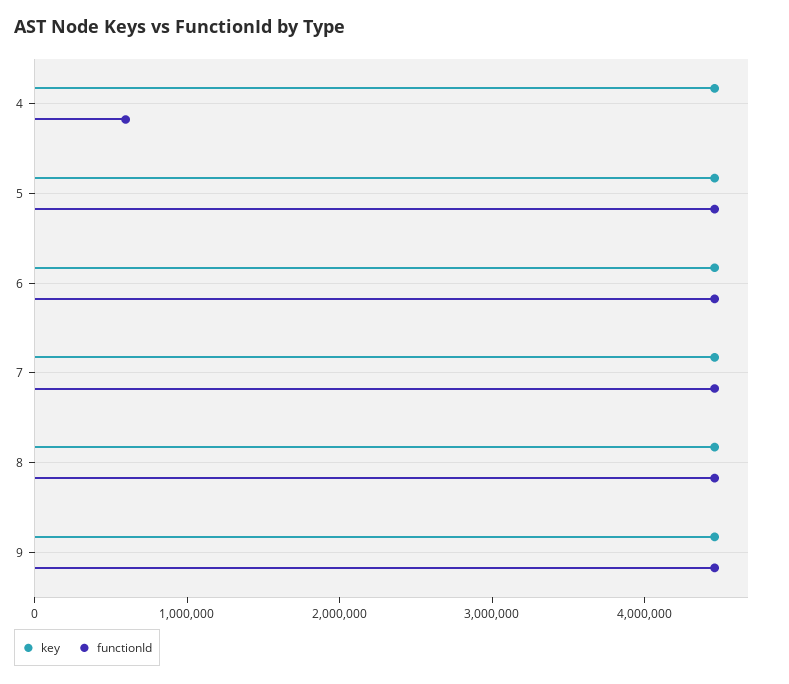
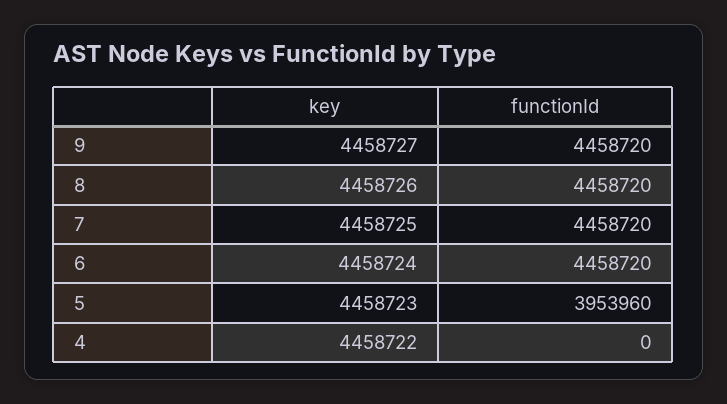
functionId, 4: 600000 -> 0
functionId, 5: 4400000 -> 3953960

